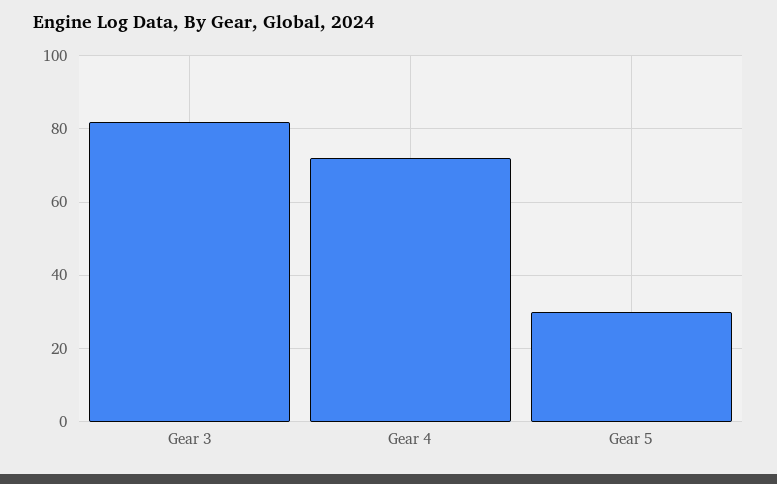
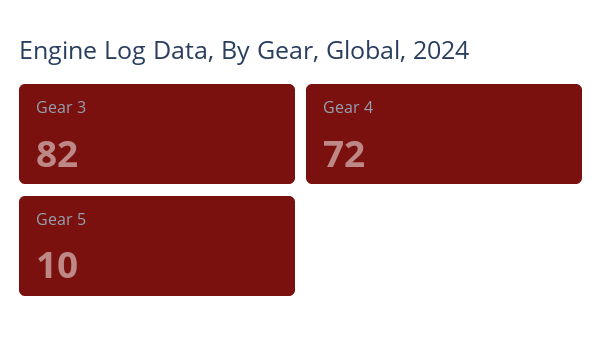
Gear 5: 30 -> 10

